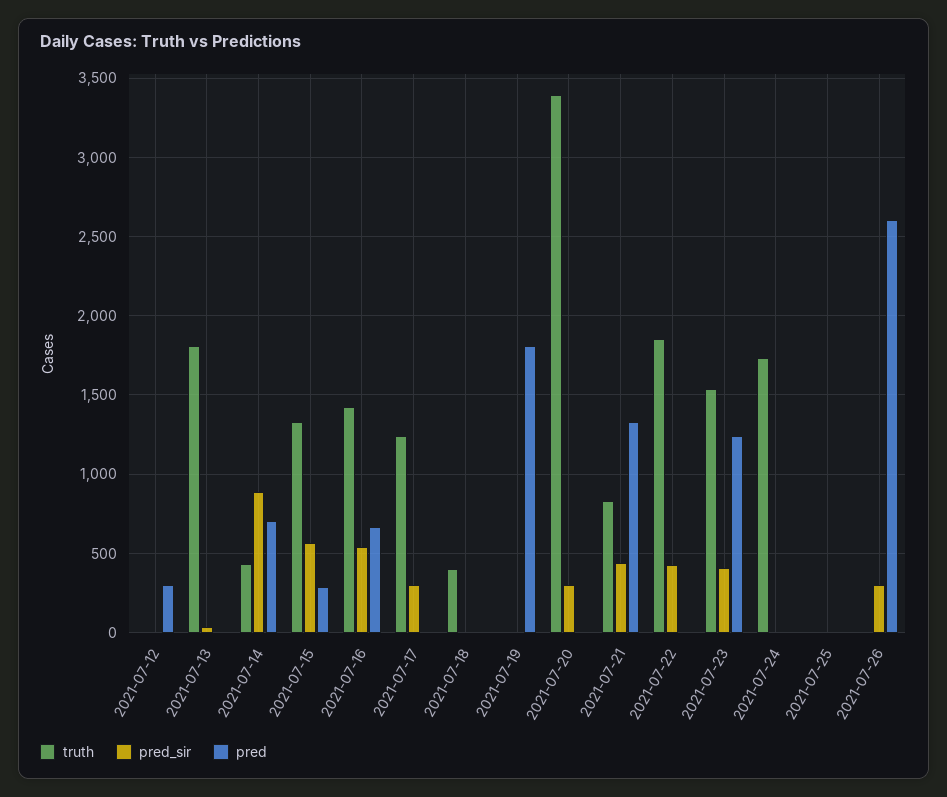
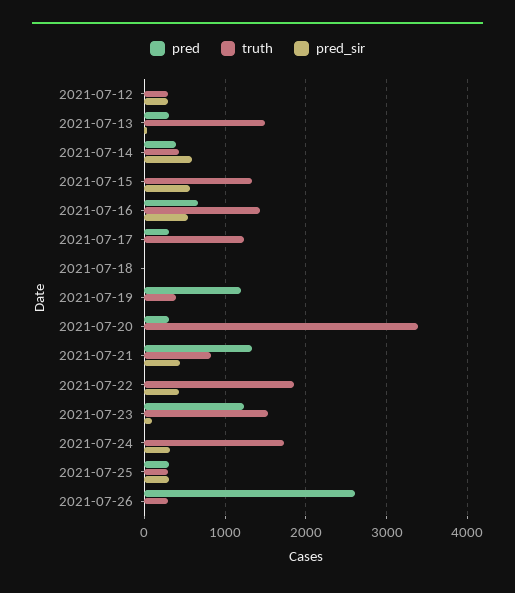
truth, 2021-07-12: 0 -> 300
pred_sir, 2021-07-12: 0 -> 300
pred, 2021-07-12: 300 -> 0
truth, 2021-07-13: 1800 -> 1500
pred, 2021-07-13: 0 -> 300
pred_sir, 2021-07-14: 900 -> 600
pred, 2021-07-14: 700 -> 400
pred, 2021-07-15: 300 -> 0
pred_sir, 2021-07-17: 300 -> 0
pred, 2021-07-17: 0 -> 300
truth, 2021-07-18: 400 -> 0
truth, 2021-07-19: 0 -> 400
pred, 2021-07-19: 1800 -> 1200
pred_sir, 2021-07-20: 300 -> 0
pred, 2021-07-20: 0 -> 300
pred_sir, 2021-07-23: 400 -> 100
pred_sir, 2021-07-24: 0 -> 300
truth, 2021-07-25: 0 -> 300
pred_sir, 2021-07-25: 0 -> 300
pred, 2021-07-25: 0 -> 300
truth, 2021-07-26: 0 -> 300
pred_sir, 2021-07-26: 300 -> 0

